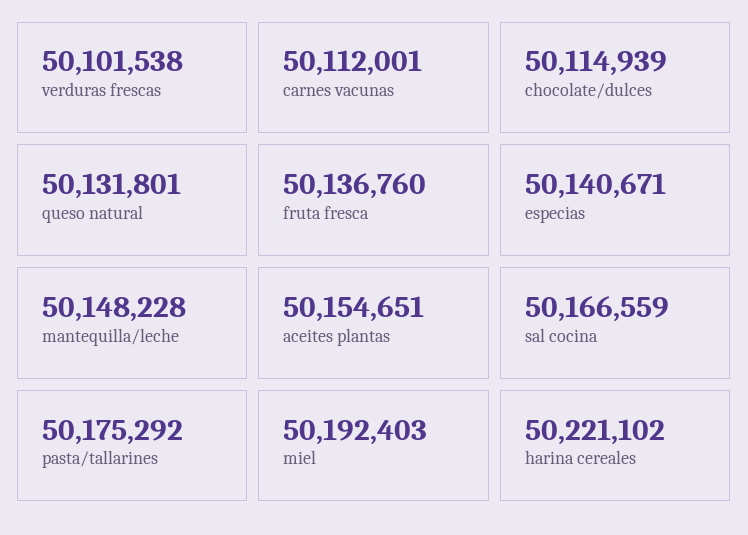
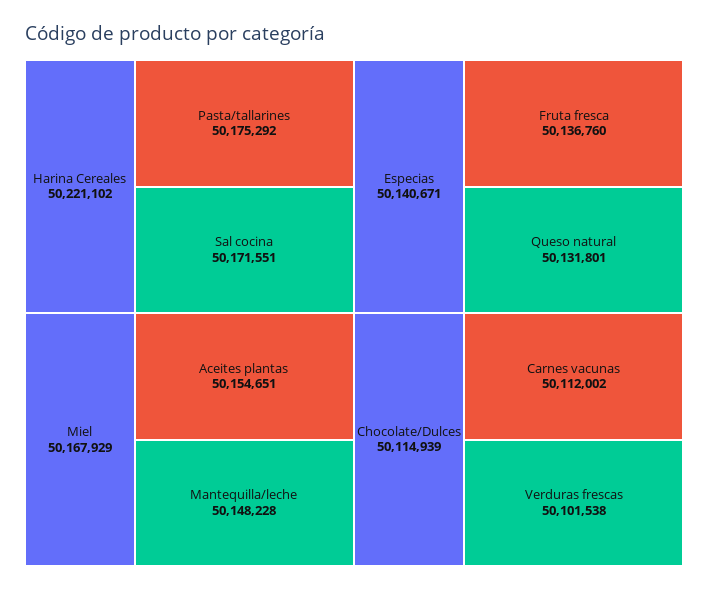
carnes vacunas: 50112001 -> 50112002
sal cocina: 50166559 -> 50171551
miel: 50192403 -> 50167929

